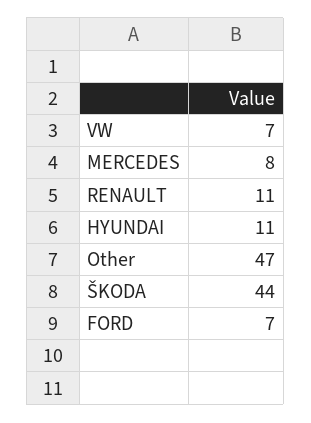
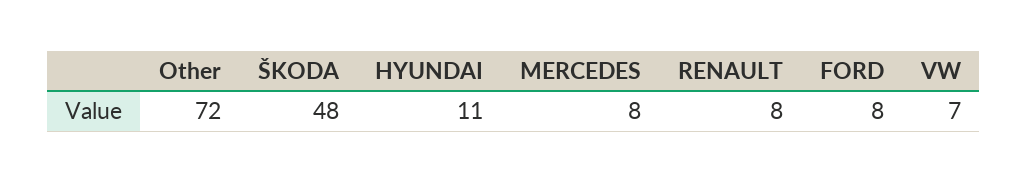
RENAULT: 11 -> 8
Other: 47 -> 72
ŠKODA: 44 -> 48
FORD: 7 -> 8

